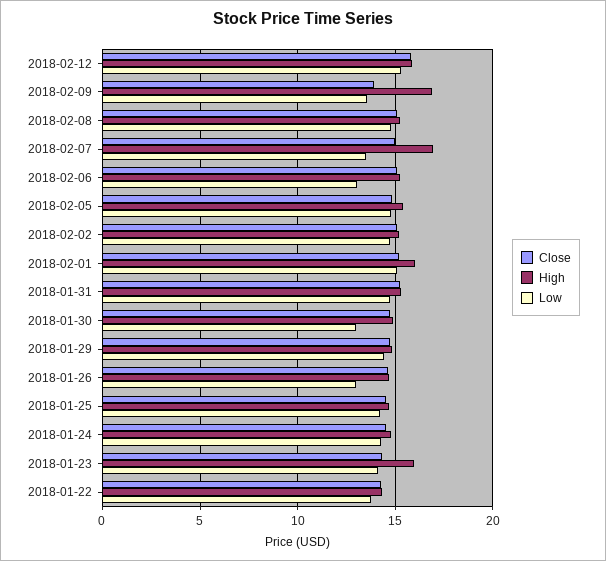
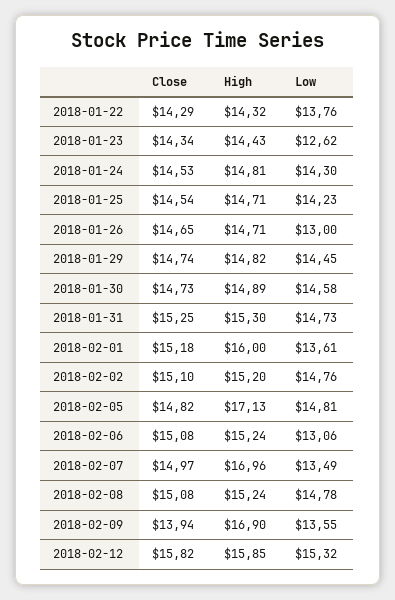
High, 2018-02-05: 15.5 -> 17.13
Low, 2018-02-01: 15 -> 13.61
Low, 2018-01-30: 13 -> 14.58
High, 2018-01-23: 16 -> 14.43
Low, 2018-01-23: 14 -> 12.62

